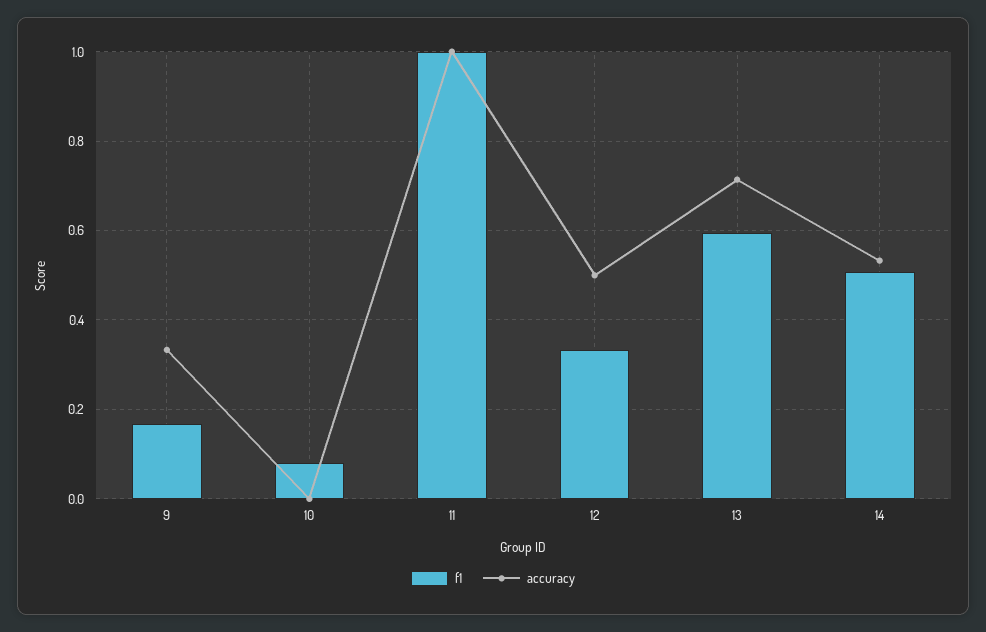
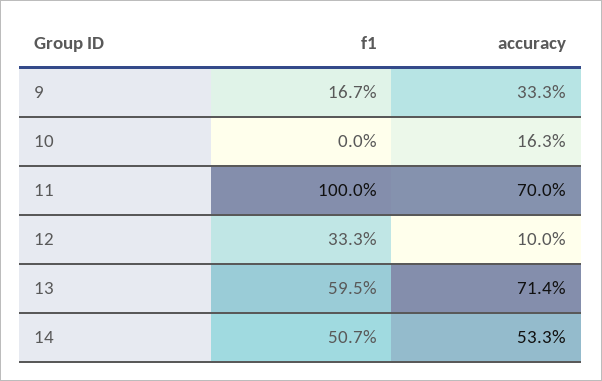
f1, 10: 0.08 -> 0
accuracy, 10: 0 -> 0.163
accuracy, 11: 1 -> 0.7
accuracy, 12: 0.5 -> 0.1

